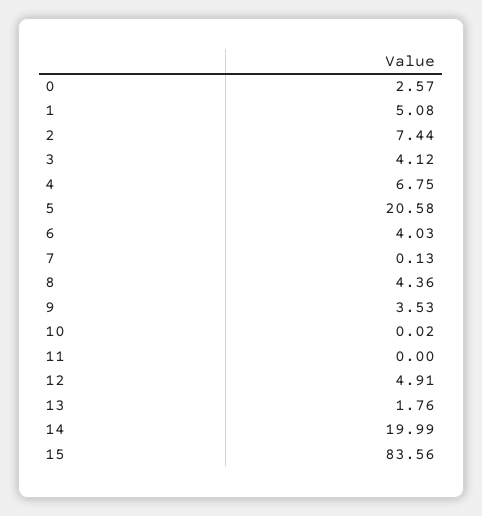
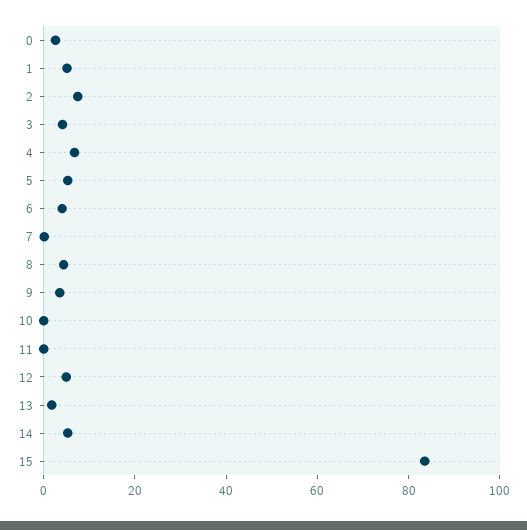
5: 20.58 -> 5
14: 19.99 -> 5

